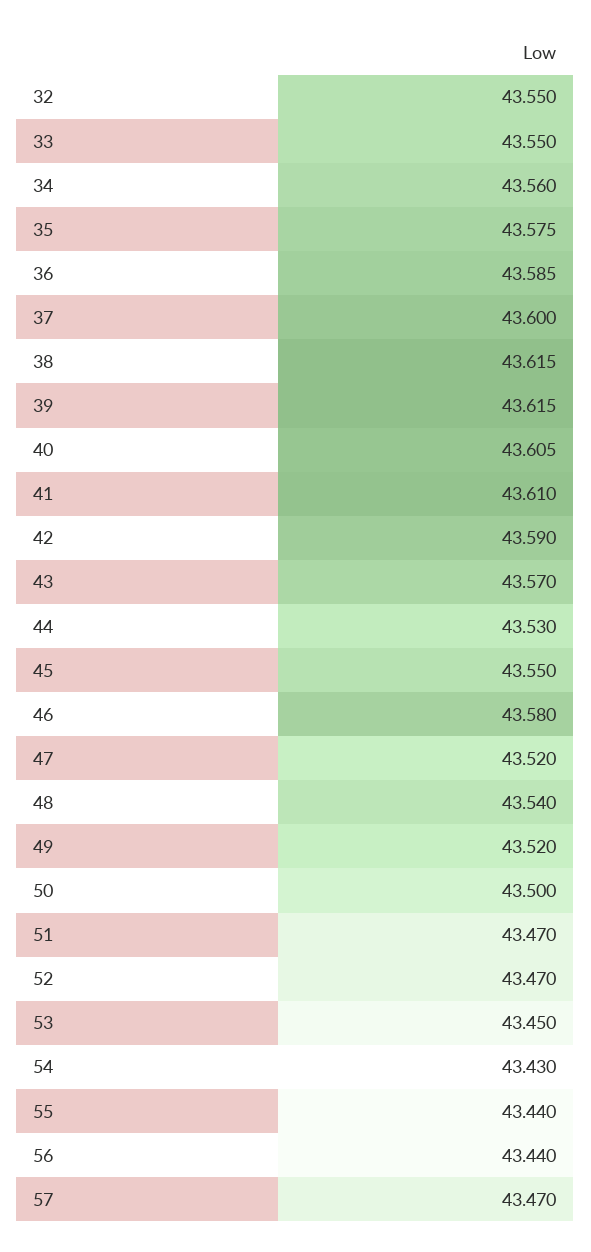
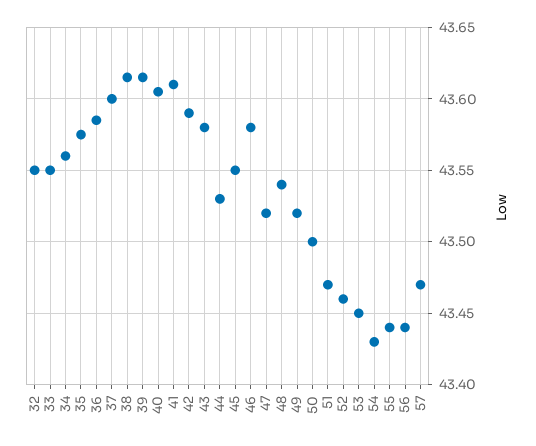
43: 43.57 -> 43.58
52: 43.47 -> 43.46

